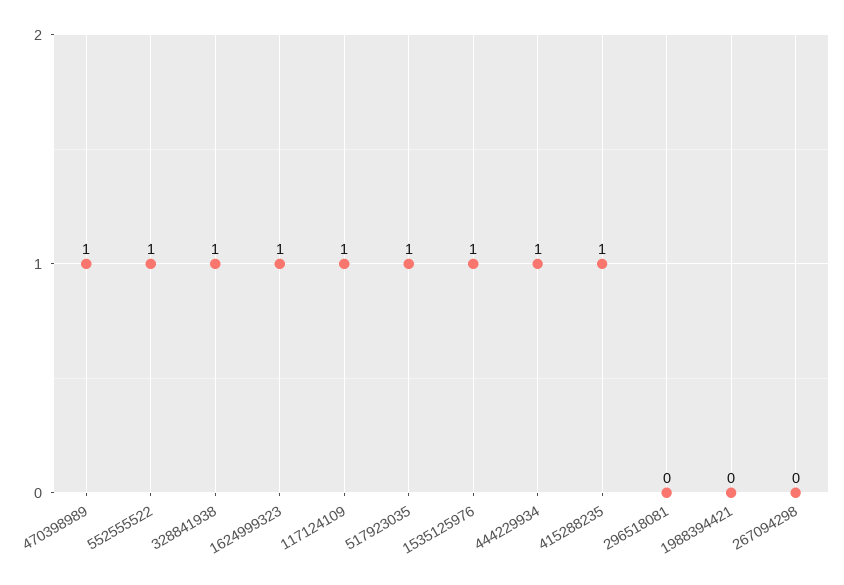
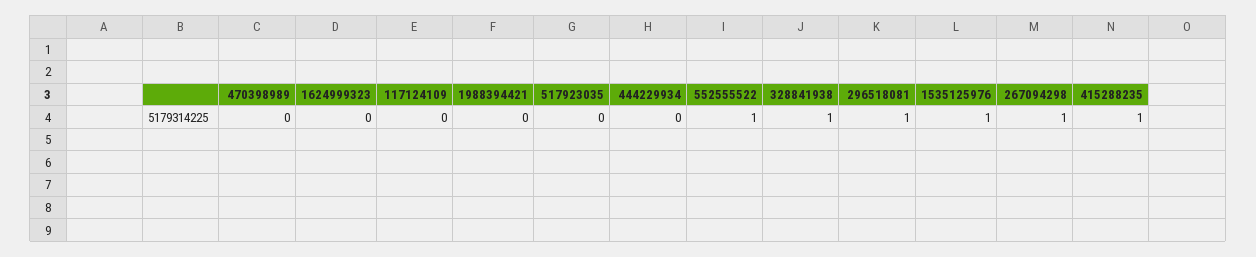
470398989: 1 -> 0
1624999323: 1 -> 0
117124109: 1 -> 0
517923035: 1 -> 0
444229934: 1 -> 0
296518081: 0 -> 1
267094298: 0 -> 1

